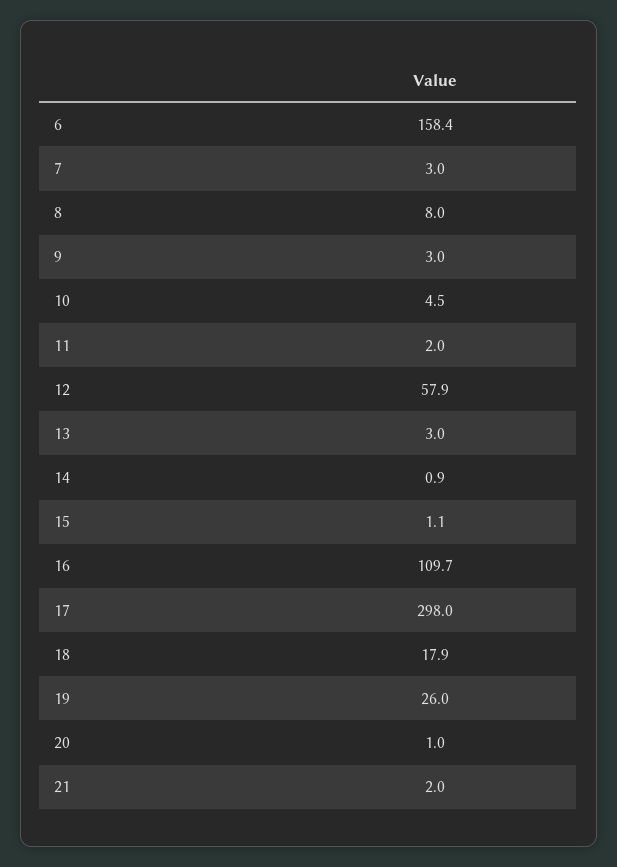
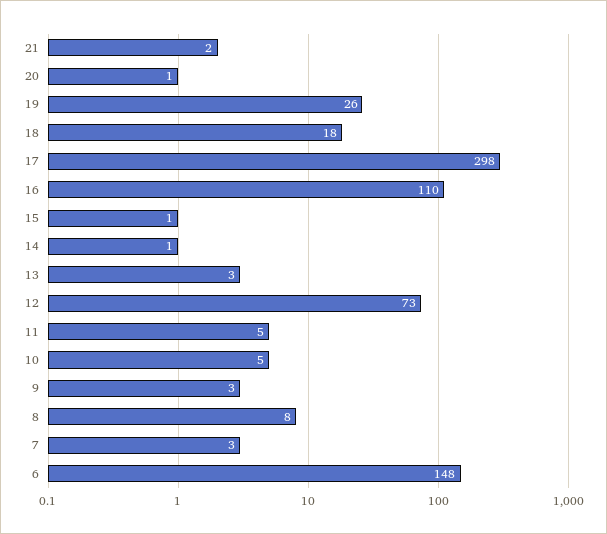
6: 158.4 -> 148
11: 2 -> 5
12: 57.9 -> 73

